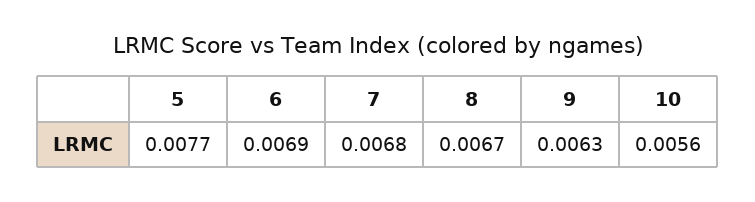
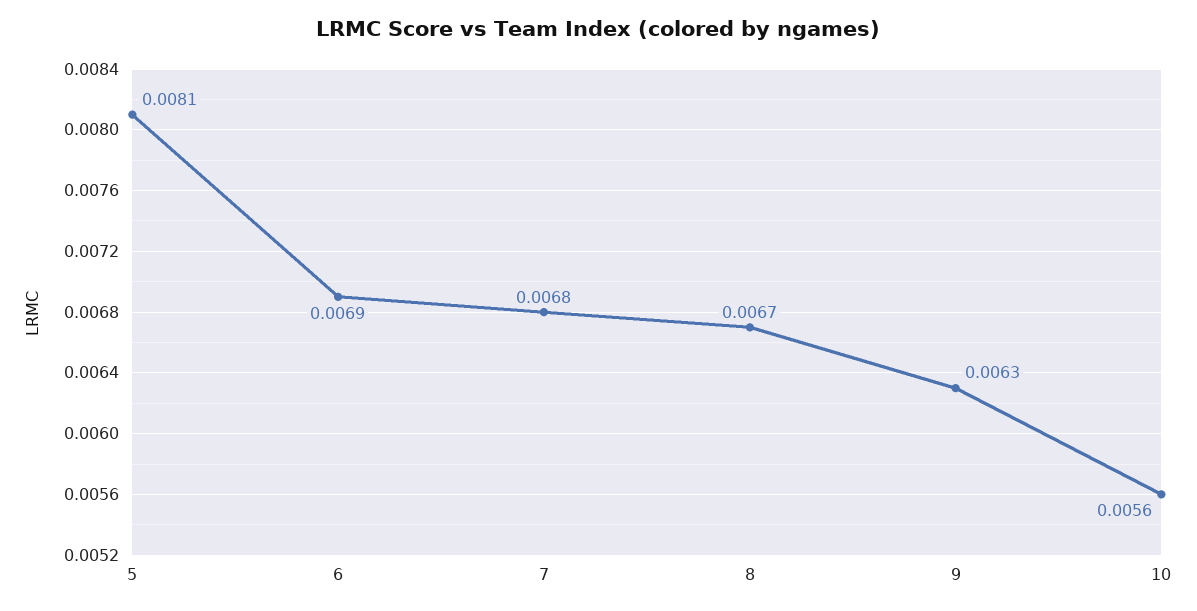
5: 0.0077 -> 0.0081

